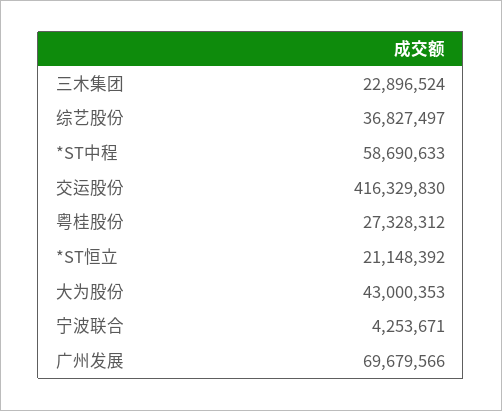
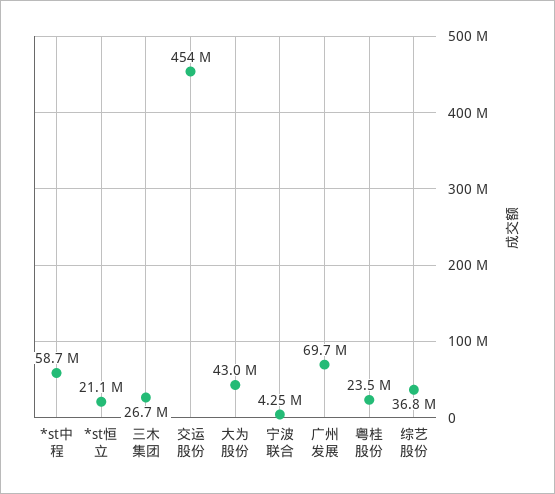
三木集团: 22896524 -> 26700000
交运股份: 416329830 -> 454000000
粤桂股份: 27328312 -> 23500000

